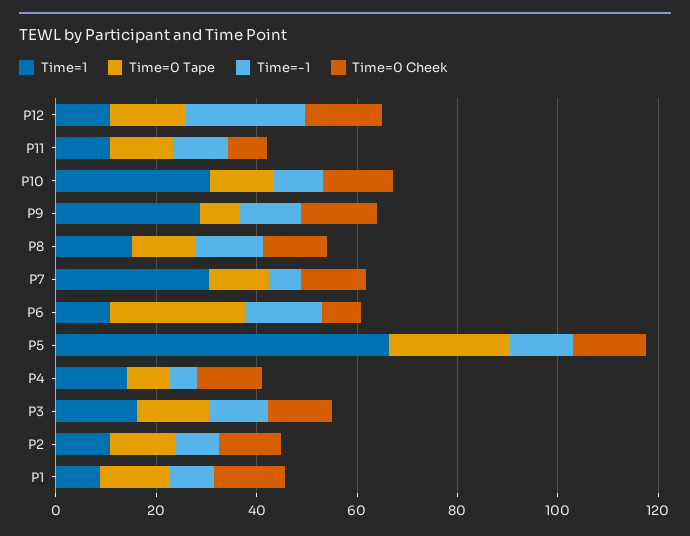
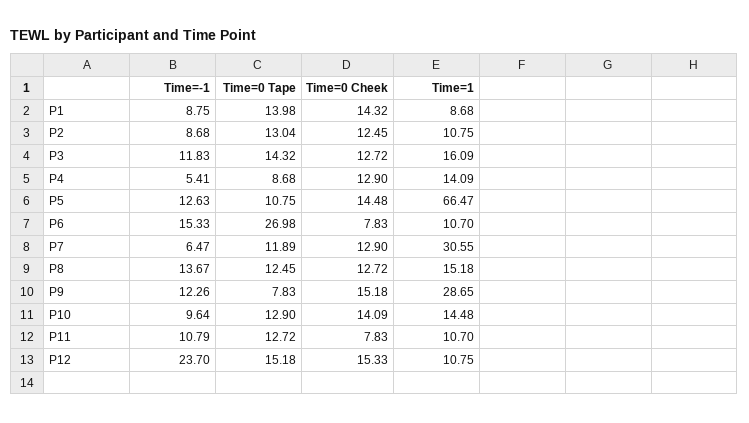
Time=1, P10: 30 -> 14.48
Time=0 Tape, P5: 25 -> 10.75

